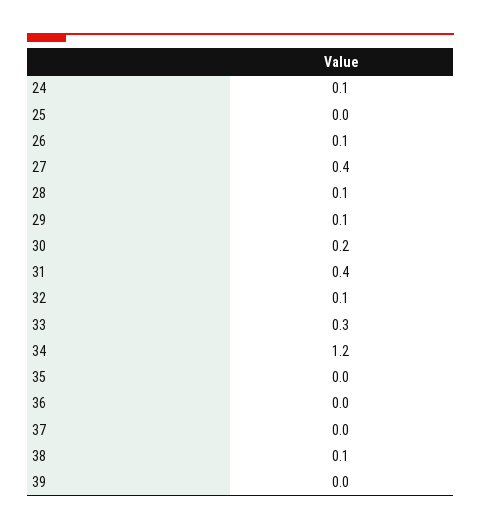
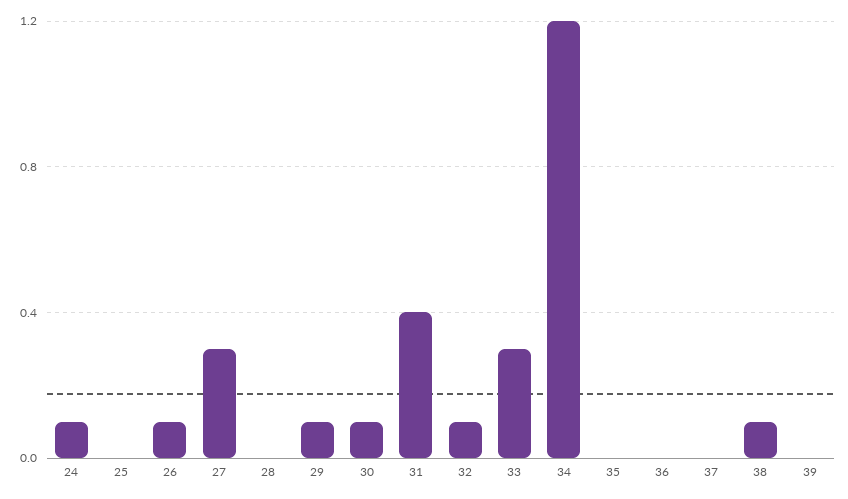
27: 0.4 -> 0.3
28: 0.1 -> 0
30: 0.2 -> 0.1

